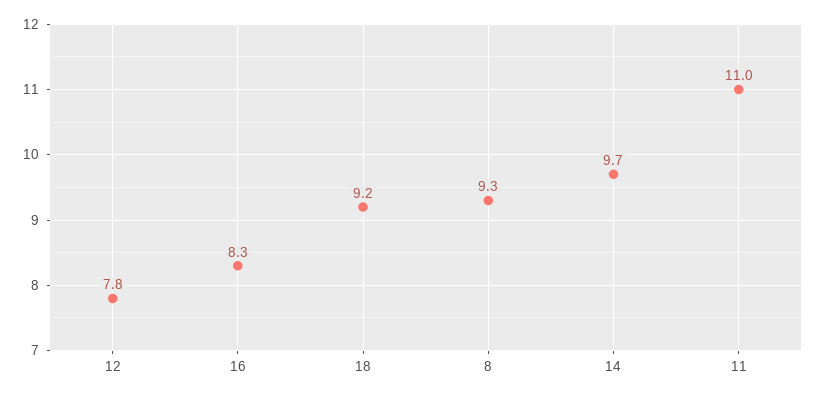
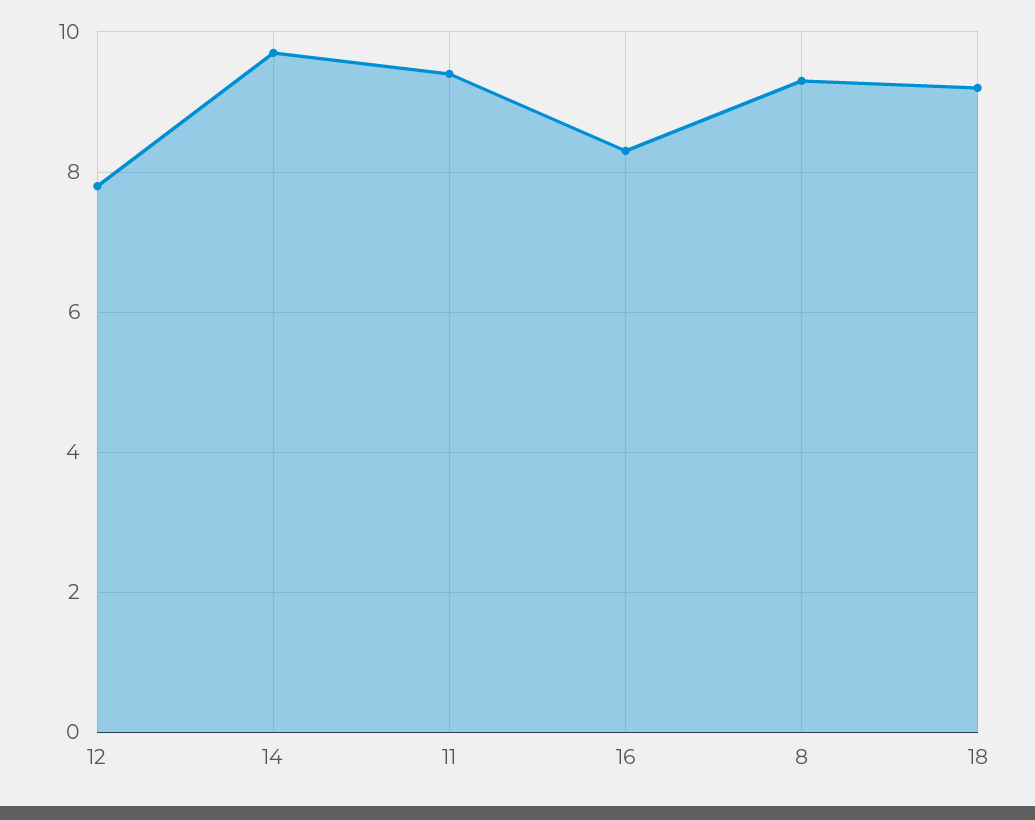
11: 11 -> 9.5

